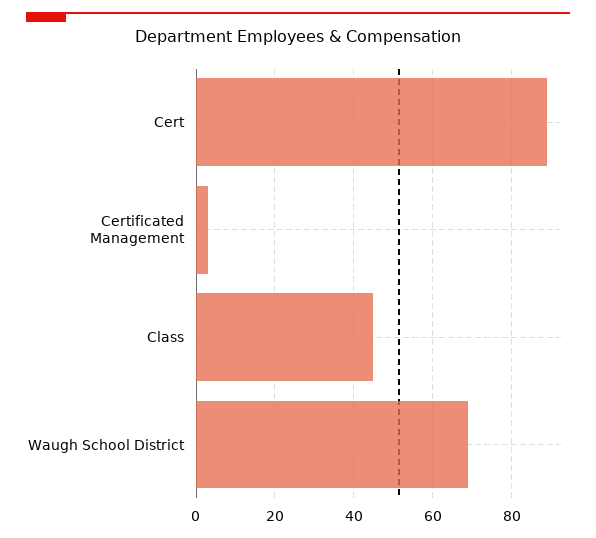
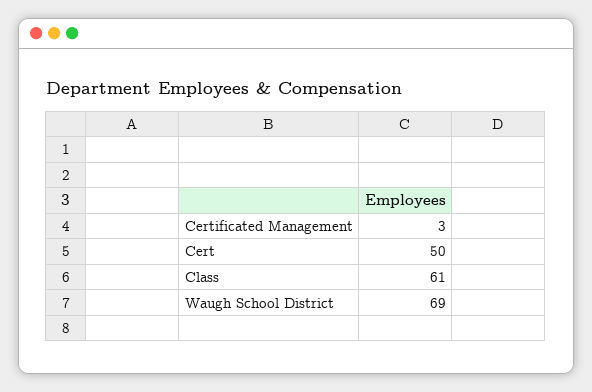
Cert: 90 -> 50
Class: 45 -> 61

